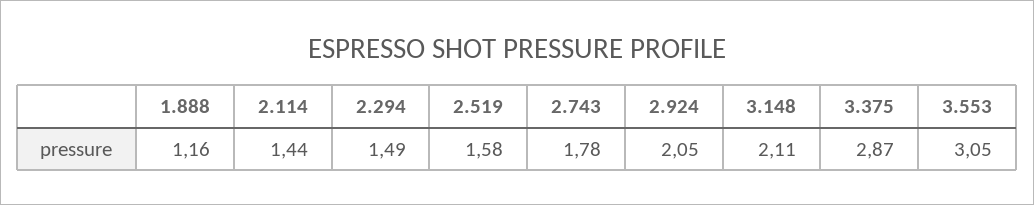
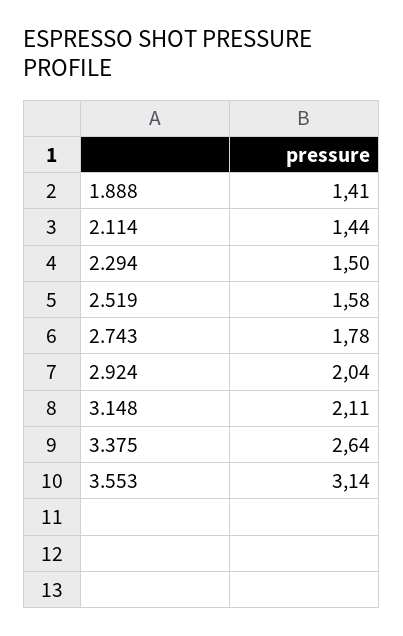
1.888: 1.16 -> 1.41
2.294: 1.49 -> 1.5
2.924: 2.05 -> 2.04
3.375: 2.87 -> 2.64
3.553: 3.05 -> 3.14

